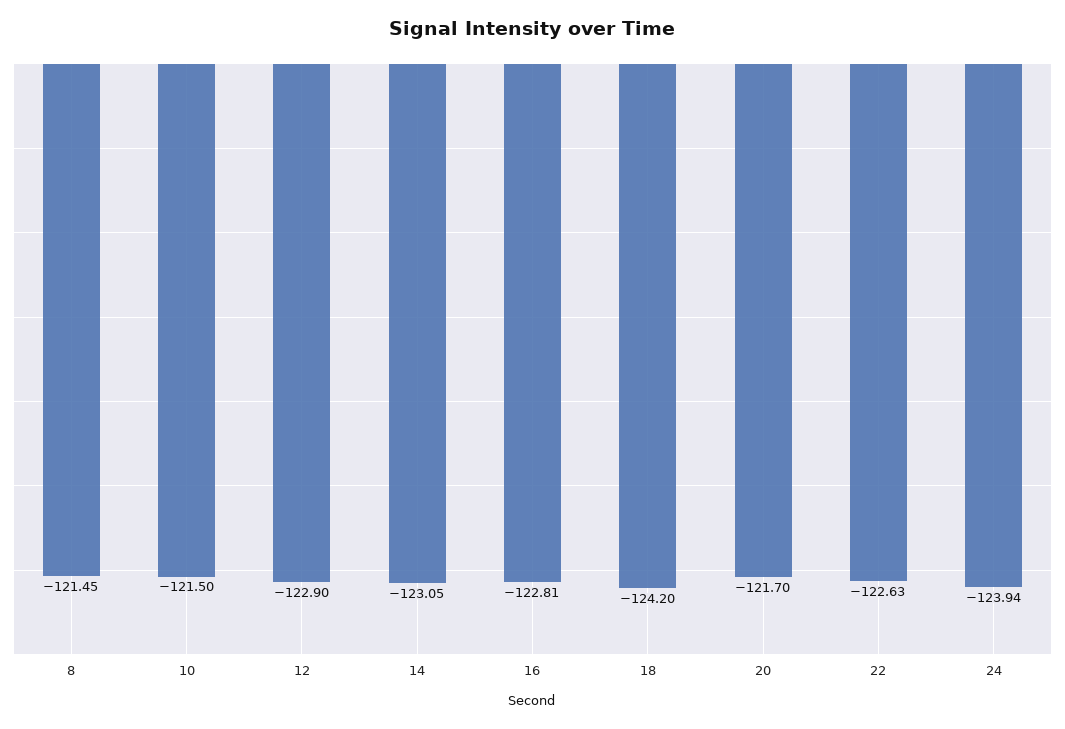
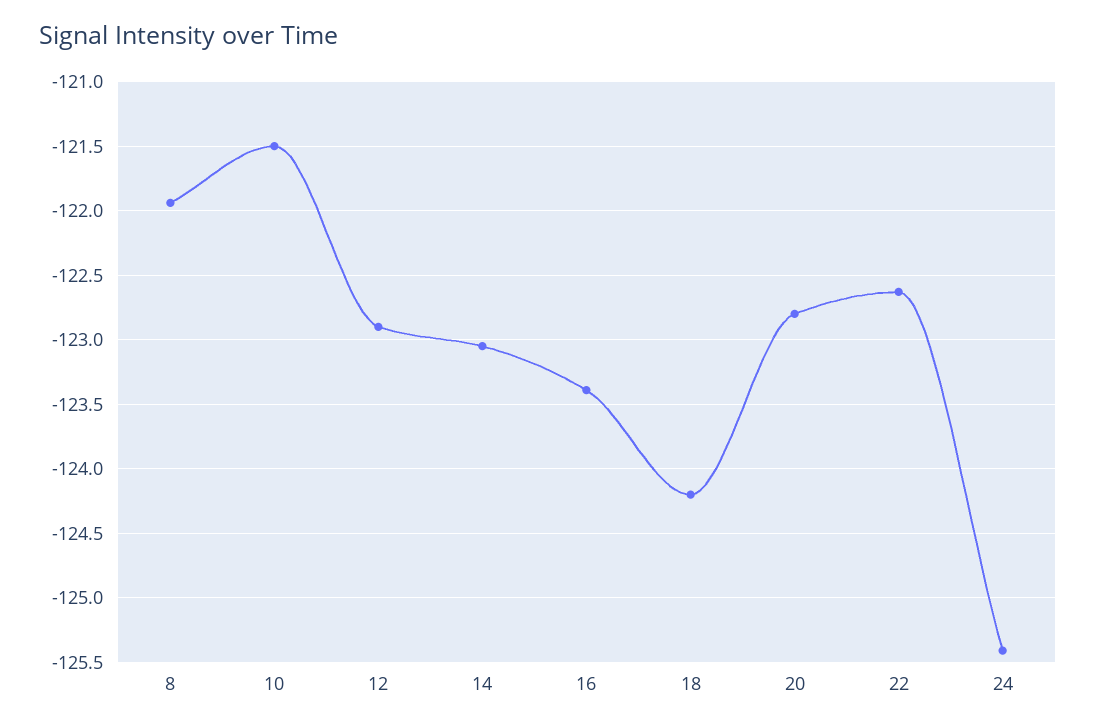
8: -121.45 -> -121.95
16: -122.81 -> -123.4
20: -121.7 -> -122.8
24: -123.94 -> -125.4

